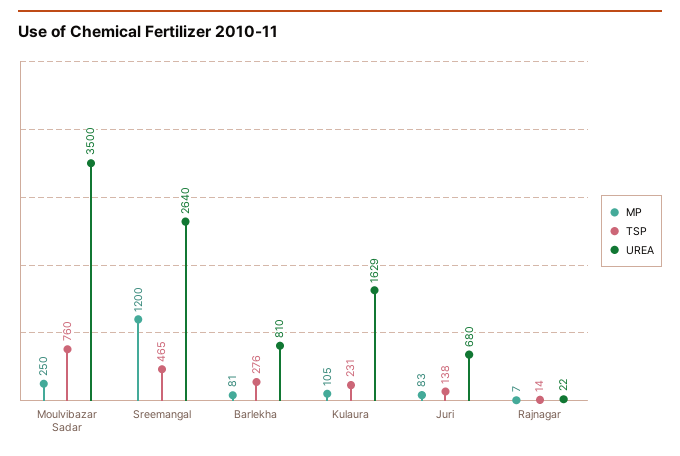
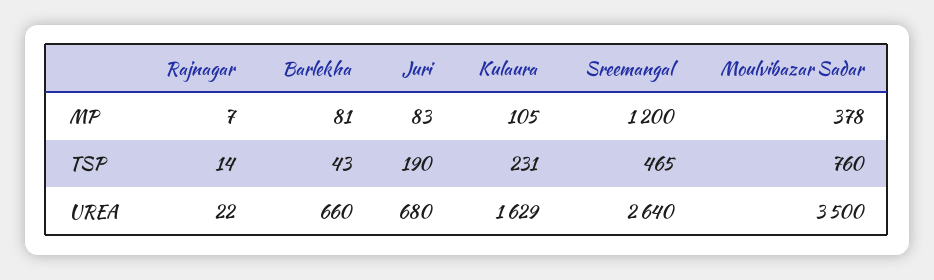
MP, Moulvibazar Sadar: 250 -> 378
TSP, Barlekha: 276 -> 43
UREA, Barlekha: 810 -> 660
TSP, Juri: 138 -> 190

